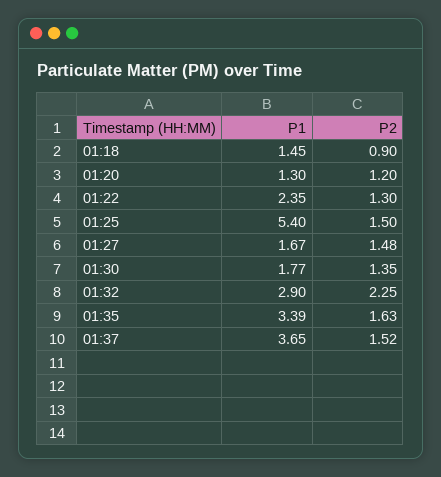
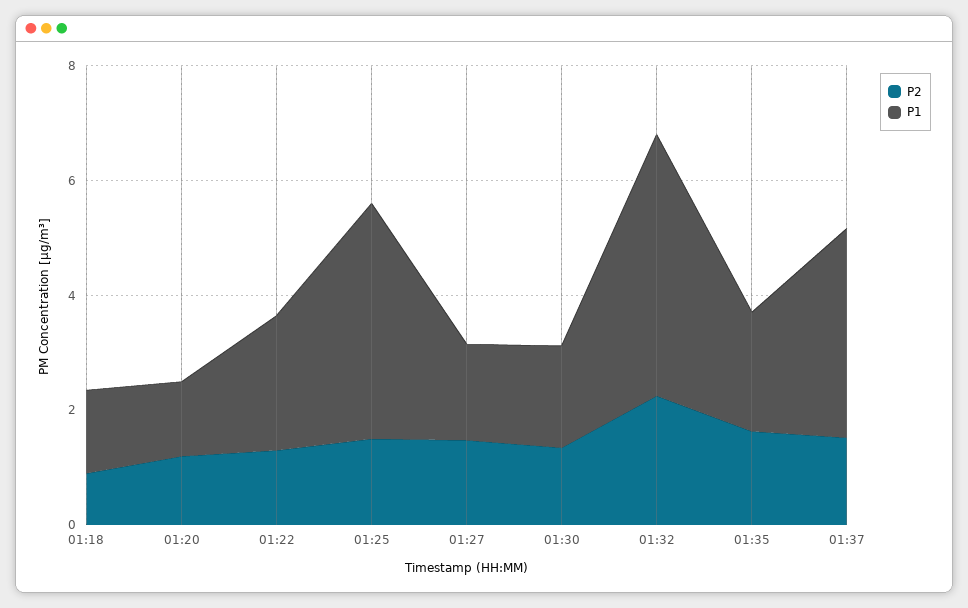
P1, 01:25: 5.4 -> 4
P1, 01:32: 2.9 -> 4.5
P1, 01:35: 3.39 -> 2

